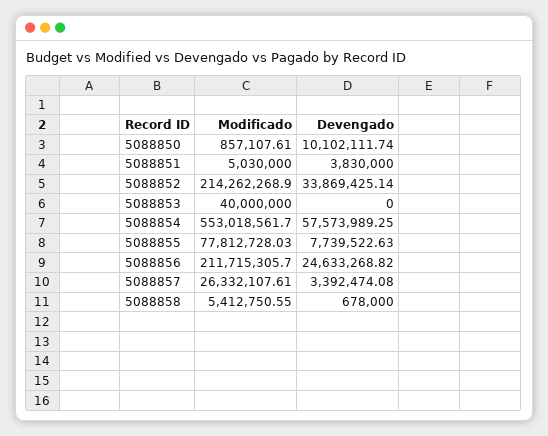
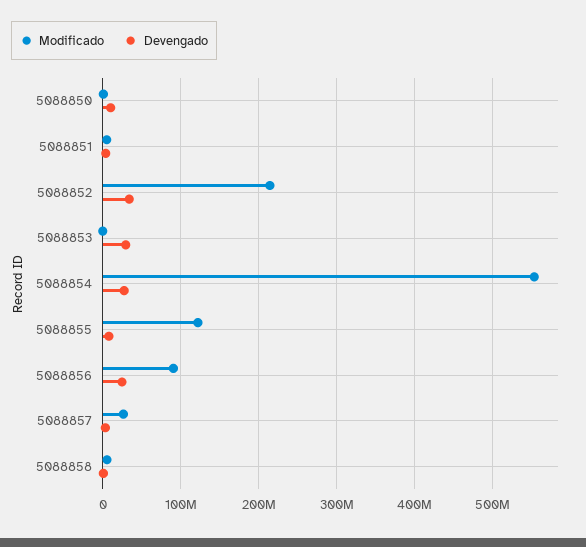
Modificado, 5088853: 40000000 -> 0
Devengado, 5088853: 0 -> 30000000
Devengado, 5088854: 57573989.25 -> 30000000
Modificado, 5088855: 77812728.03 -> 120000000
Modificado, 5088856: 211715305.7 -> 90000000

